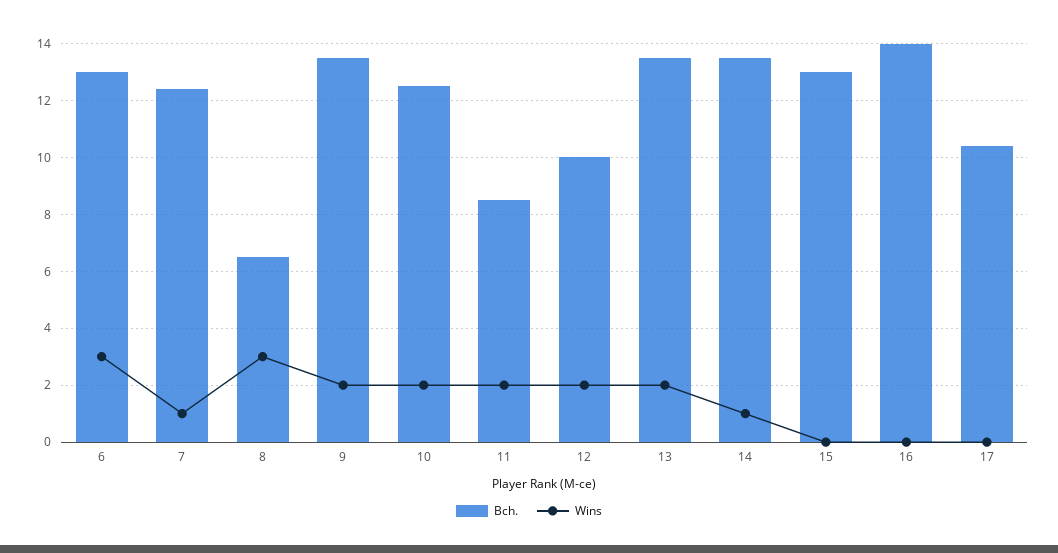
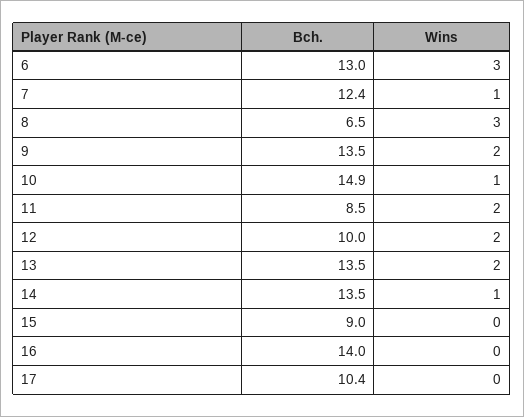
Bch., 10: 12.5 -> 14.9
Wins, 10: 2 -> 1
Bch., 15: 13 -> 9

